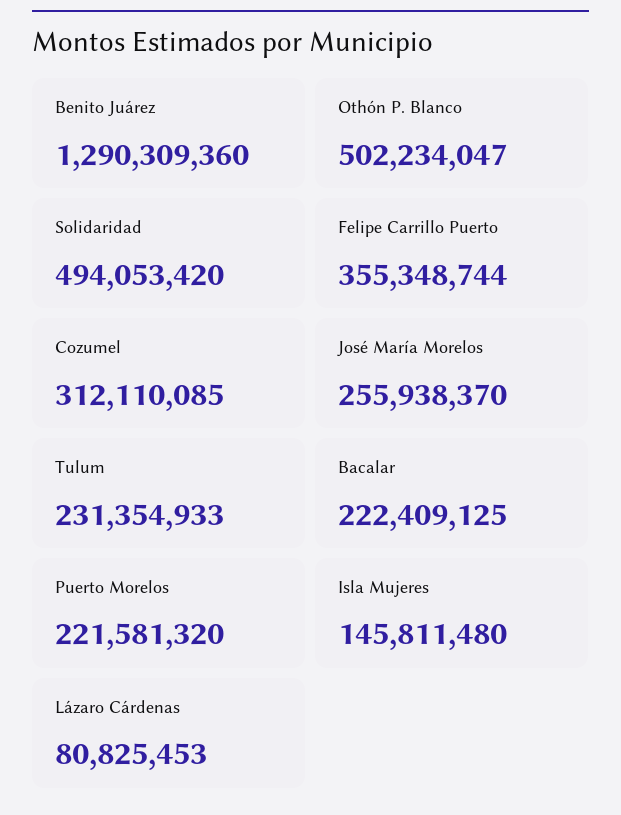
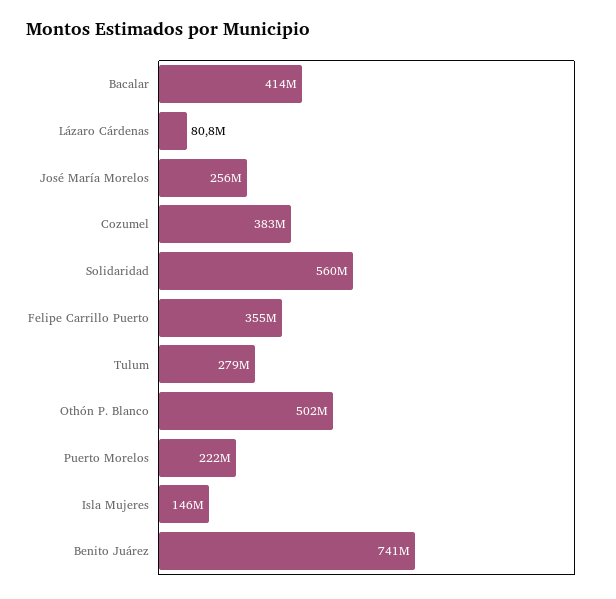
Benito Juárez: 1290309360 -> 741000000
Solidaridad: 494053420 -> 560000000
Cozumel: 312110085 -> 383000000
Tulum: 231354933 -> 279000000
Bacalar: 222409125 -> 414000000

